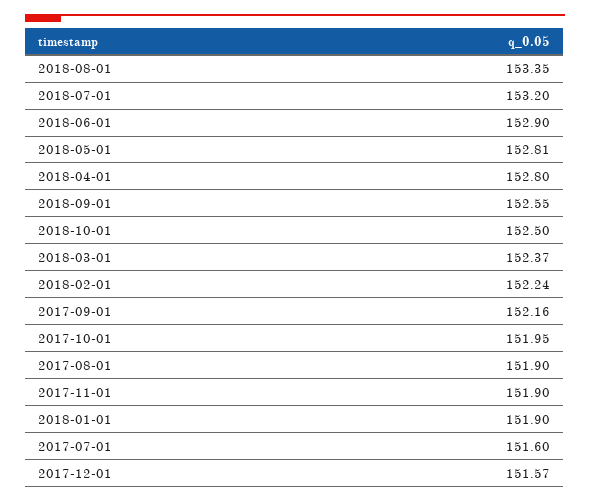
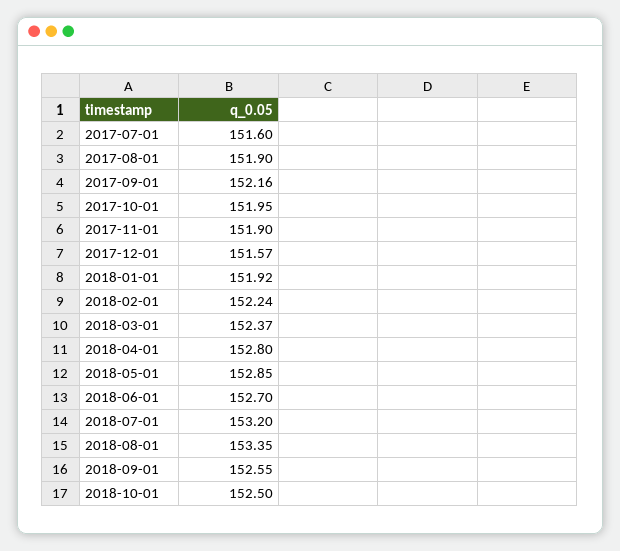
2018-06-01: 152.9 -> 152.7
2018-05-01: 152.81 -> 152.85
2018-01-01: 151.9 -> 151.92

